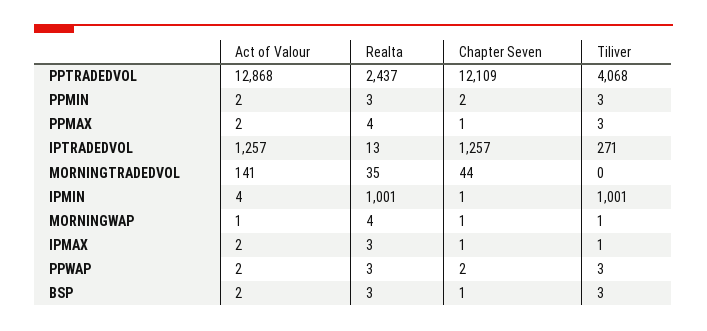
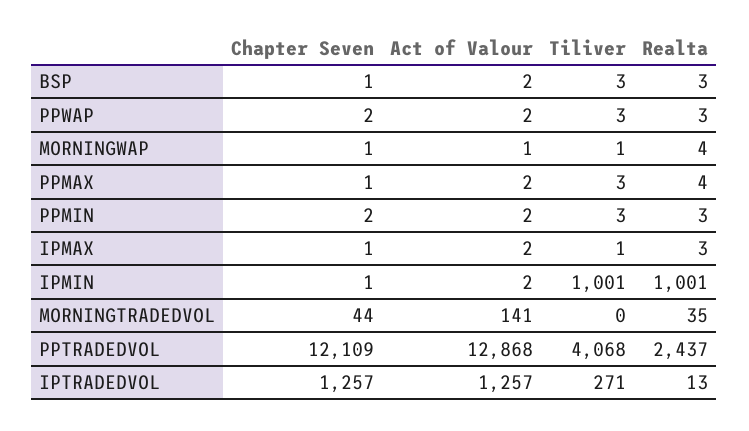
Act of Valour, IPMIN: 4 -> 2

